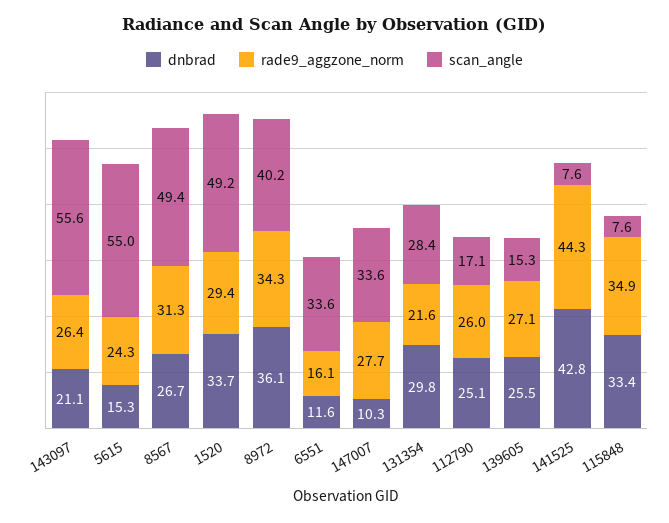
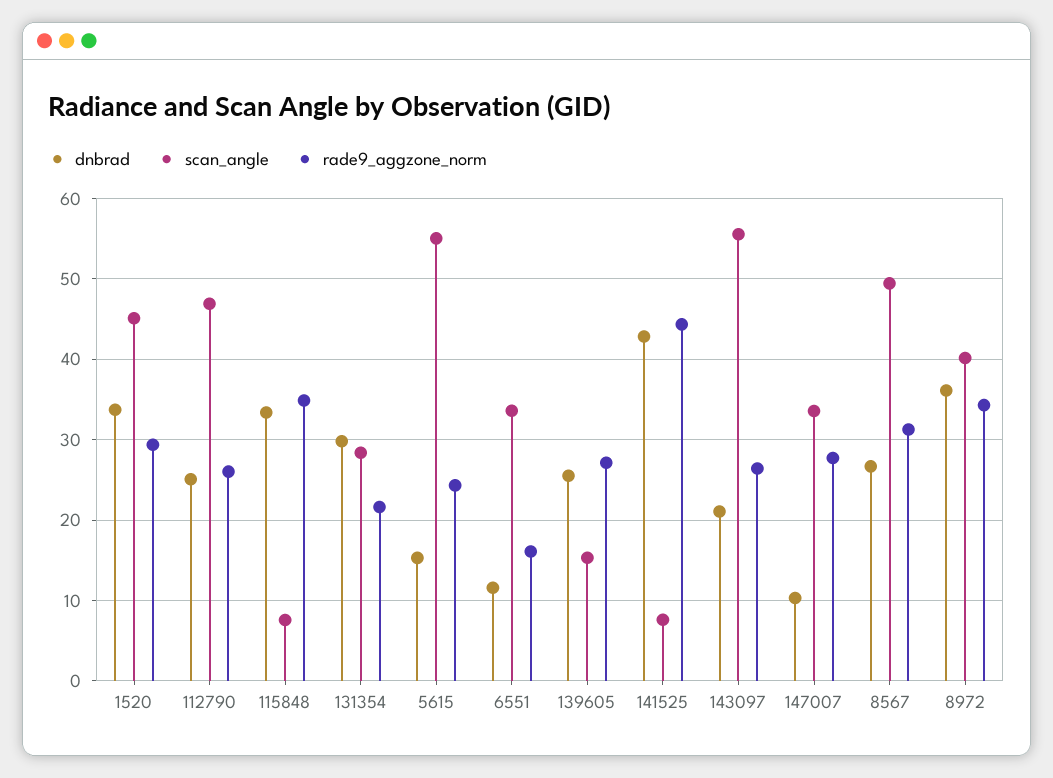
scan_angle, 1520: 49.2 -> 45
scan_angle, 112790: 17.1 -> 47

